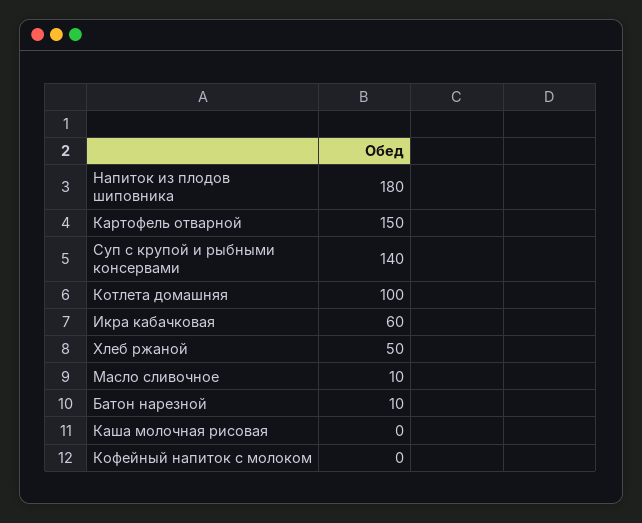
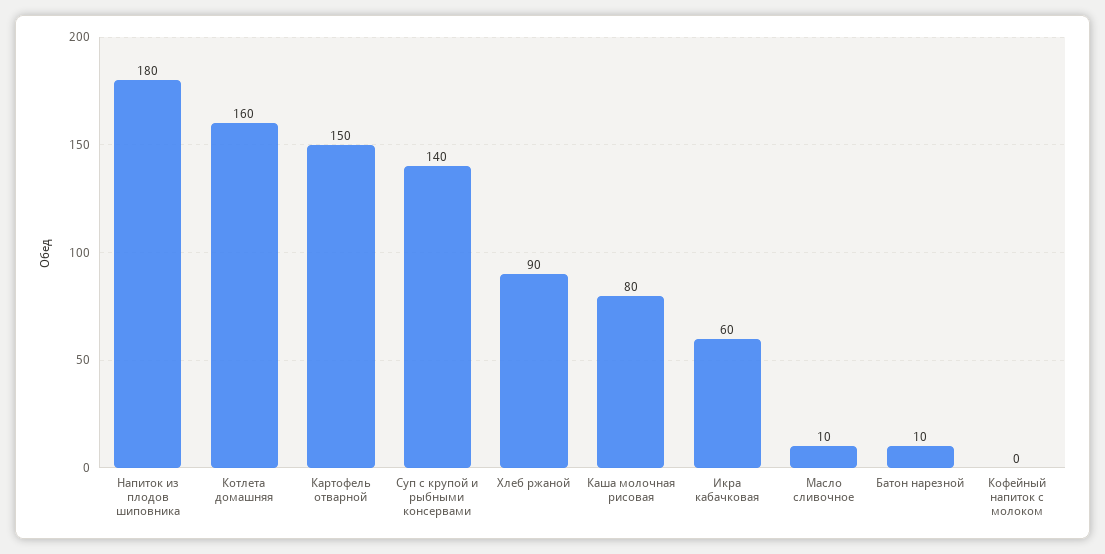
Котлета домашняя: 100 -> 160
Хлеб ржаной: 50 -> 90
Каша молочная рисовая: 0 -> 80

